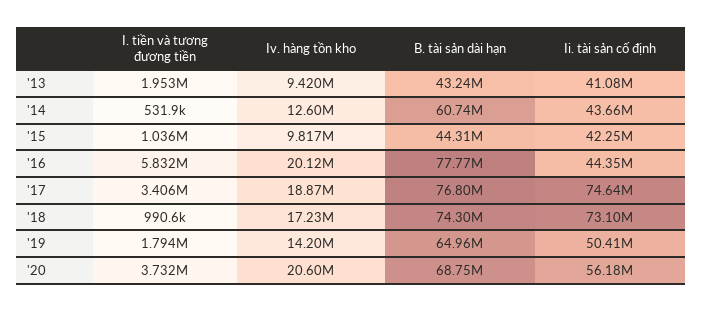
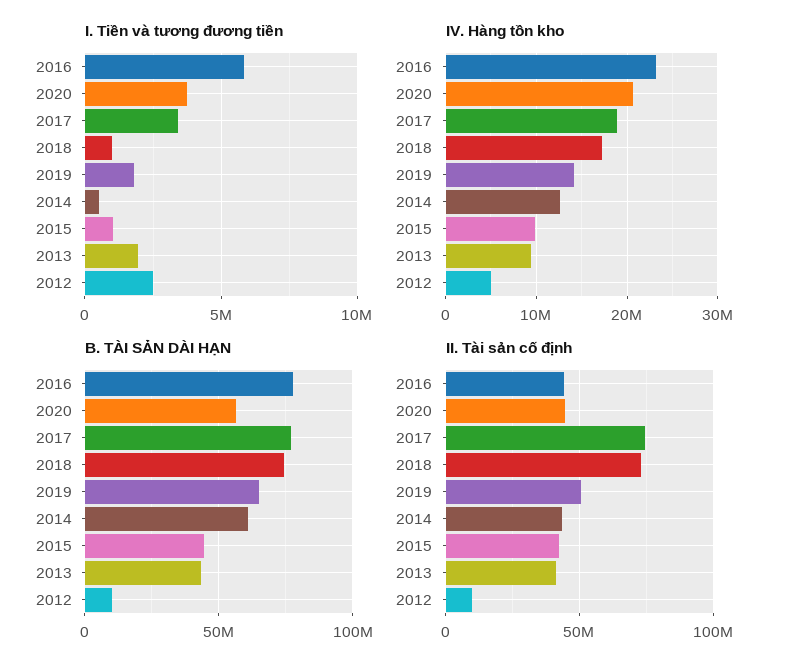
Iv. hàng tồn kho, '16: 20120000 -> 23000000
B. tài sản dài hạn, '20: 68750000 -> 55000000
Ii. tài sản cố định, '20: 56180000 -> 45000000
I. tiền và tương đương tiền, 2012: none -> 2500000
Iv. hàng tồn kho, 2012: none -> 5000000
B. tài sản dài hạn, 2012: none -> 10000000
Ii. tài sản cố định, 2012: none -> 10000000

